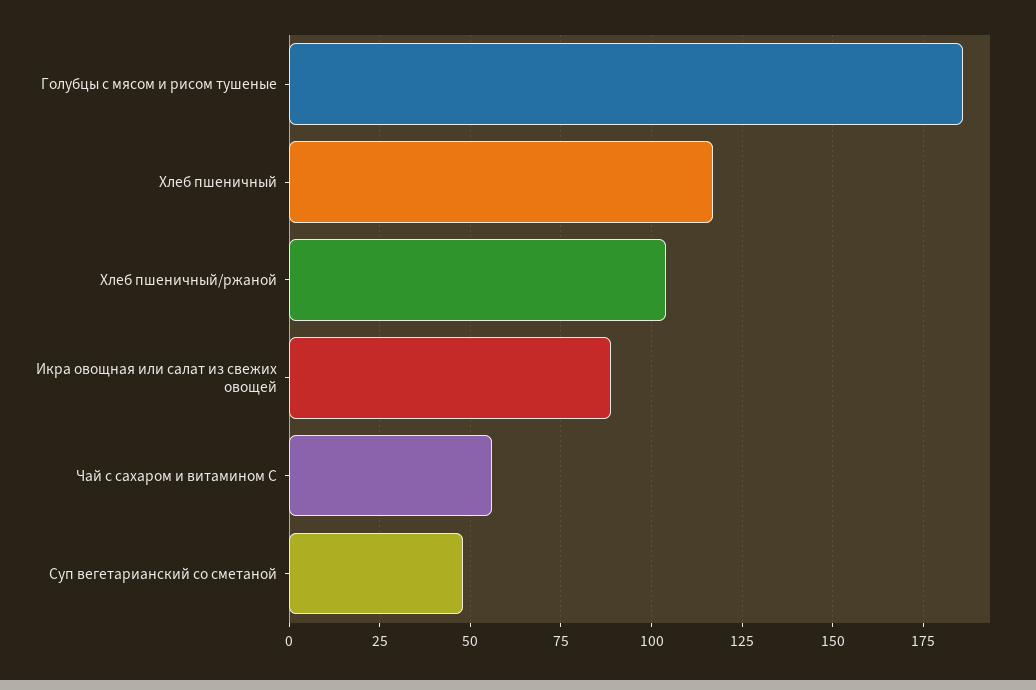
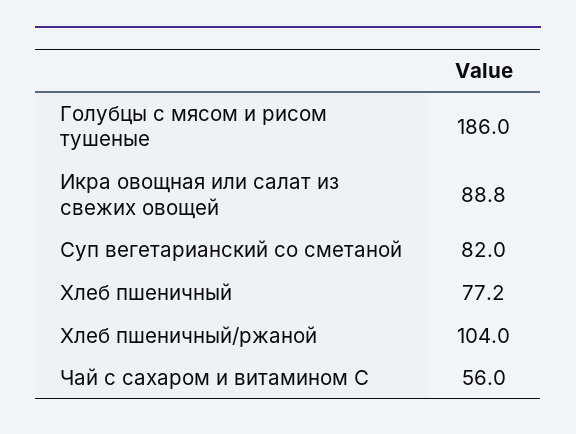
Хлеб пшеничный: 117.5 -> 77.2
Суп вегетарианский со сметаной: 47.5 -> 82

